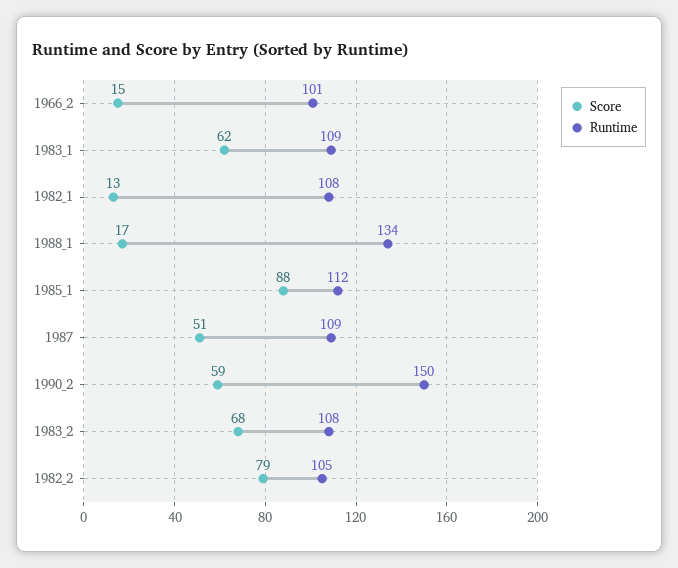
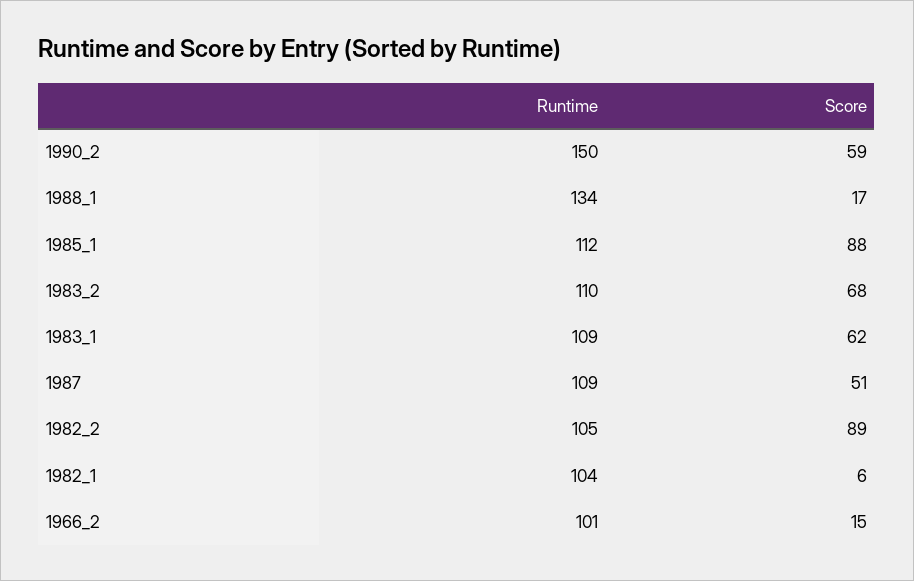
Score, 1982_1: 13 -> 6
Runtime, 1982_1: 108 -> 104
Runtime, 1983_2: 108 -> 110
Score, 1982_2: 79 -> 89

